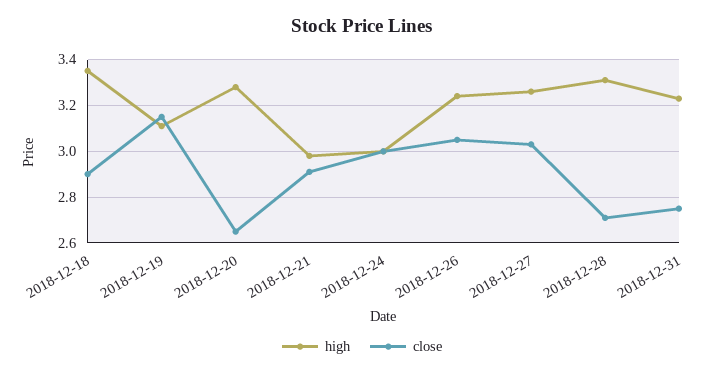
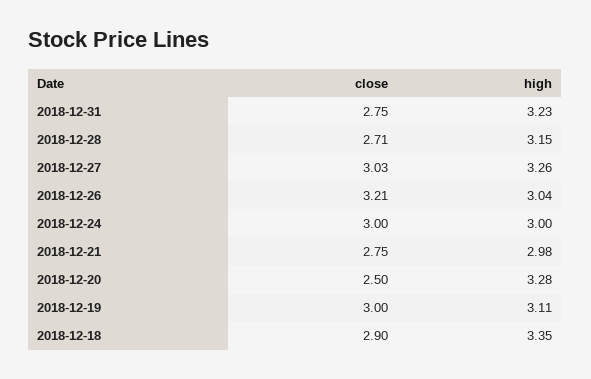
close, 2018-12-19: 3.15 -> 3
close, 2018-12-20: 2.65 -> 2.5
close, 2018-12-21: 2.9 -> 2.75
high, 2018-12-26: 3.25 -> 3.04
close, 2018-12-26: 3.05 -> 3.21
high, 2018-12-28: 3.3 -> 3.15

